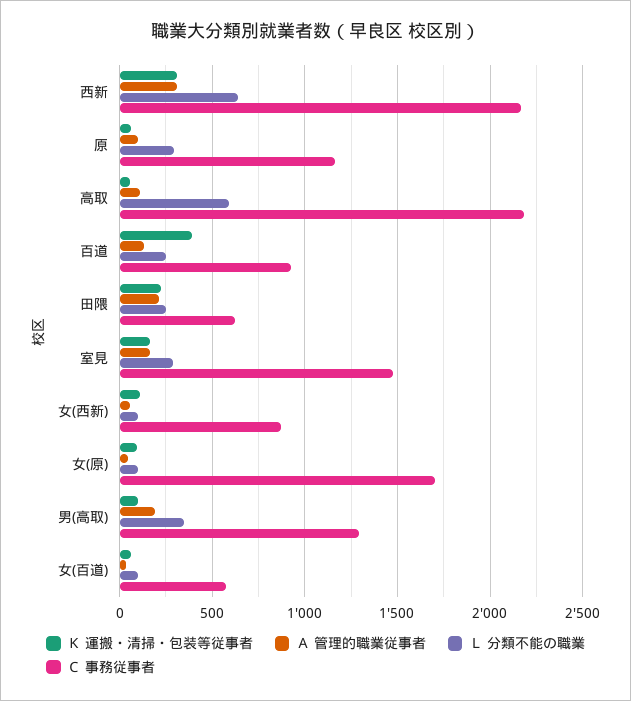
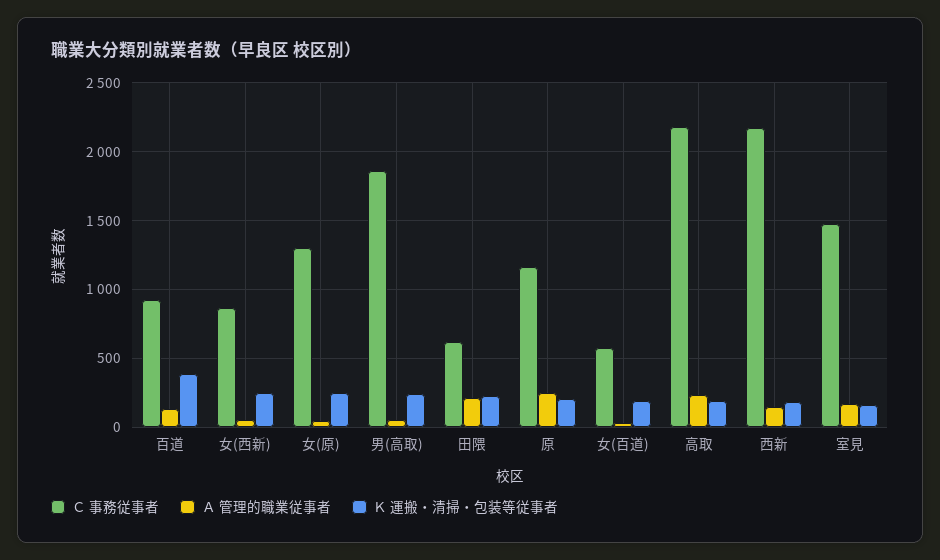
Ｋ 運搬・清掃・包装等従事者, 西新: 300 -> 200
Ａ 管理的職業従事者, 西新: 300 -> 150
Ｌ 分類不能の職業, 西新: 650 -> none
Ｋ 運搬・清掃・包装等従事者, 原: 50 -> 200
Ａ 管理的職業従事者, 原: 100 -> 250
Ｌ 分類不能の職業, 原: 300 -> none
Ｋ 運搬・清掃・包装等従事者, 高取: 50 -> 200
Ａ 管理的職業従事者, 高取: 100 -> 250
Ｌ 分類不能の職業, 高取: 600 -> none
Ｌ 分類不能の職業, 百道: 250 -> none
Ｌ 分類不能の職業, 田隈: 250 -> none
Ｌ 分類不能の職業, 室見: 300 -> none
Ｋ 運搬・清掃・包装等従事者, 女(西新): 100 -> 250
Ｌ 分類不能の職業, 女(西新): 100 -> none
Ｋ 運搬・清掃・包装等従事者, 女(原): 100 -> 250
Ｌ 分類不能の職業, 女(原): 100 -> none
Ｃ 事務従事者, 女(原): 1700 -> 1300
Ｋ 運搬・清掃・包装等従事者, 男(高取): 100 -> 250
Ａ 管理的職業従事者, 男(高取): 200 -> 50
Ｌ 分類不能の職業, 男(高取): 350 -> none
Ｃ 事務従事者, 男(高取): 1300 -> 1850
Ｋ 運搬・清掃・包装等従事者, 女(百道): 50 -> 200
Ｌ 分類不能の職業, 女(百道): 100 -> none

